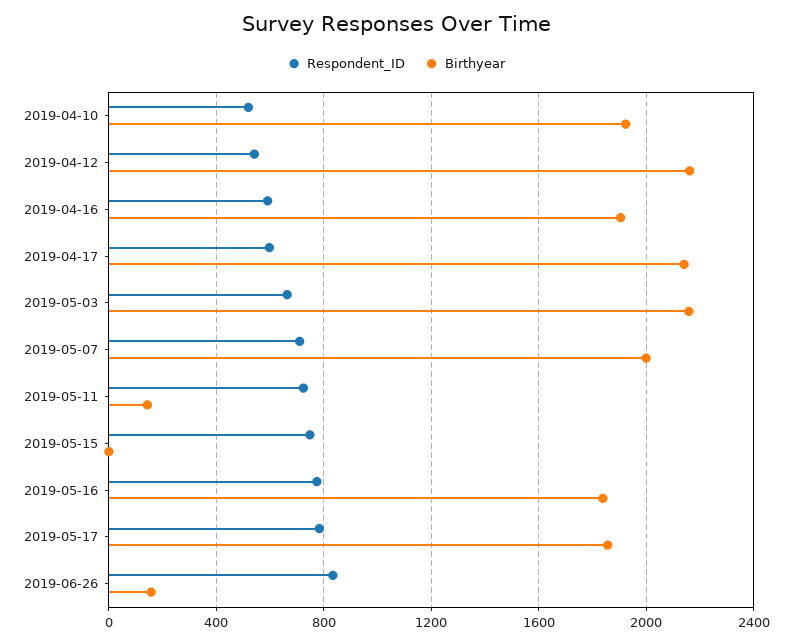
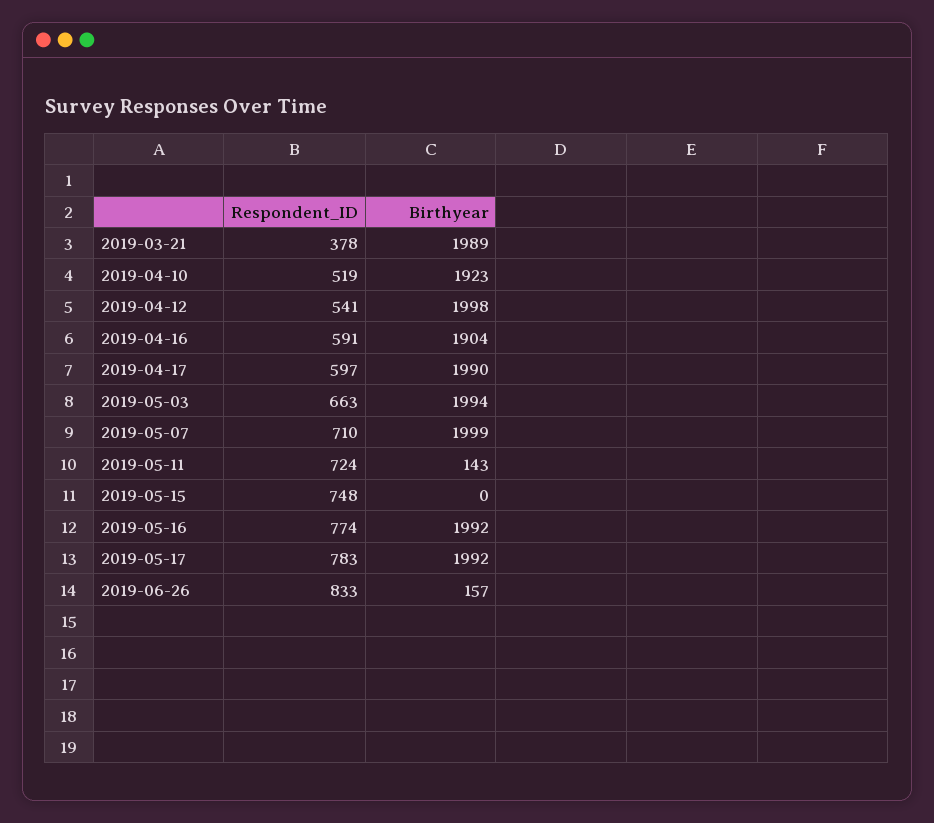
Birthyear, 2019-04-12: 2150 -> 1998
Birthyear, 2019-04-17: 2150 -> 1990
Birthyear, 2019-05-03: 2150 -> 1994
Birthyear, 2019-05-16: 1850 -> 1992
Birthyear, 2019-05-17: 1850 -> 1992
Respondent_ID, 2019-03-21: none -> 378
Birthyear, 2019-03-21: none -> 1989

